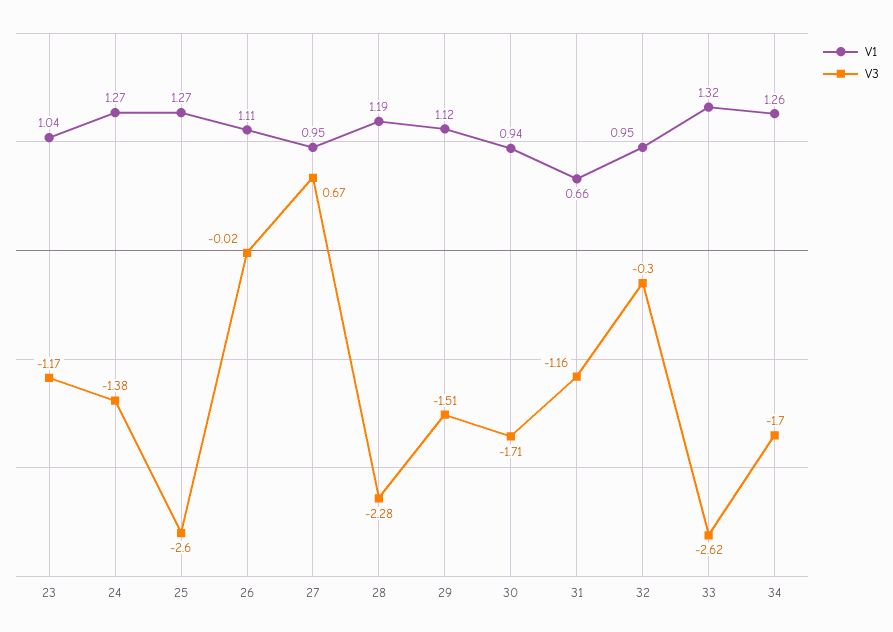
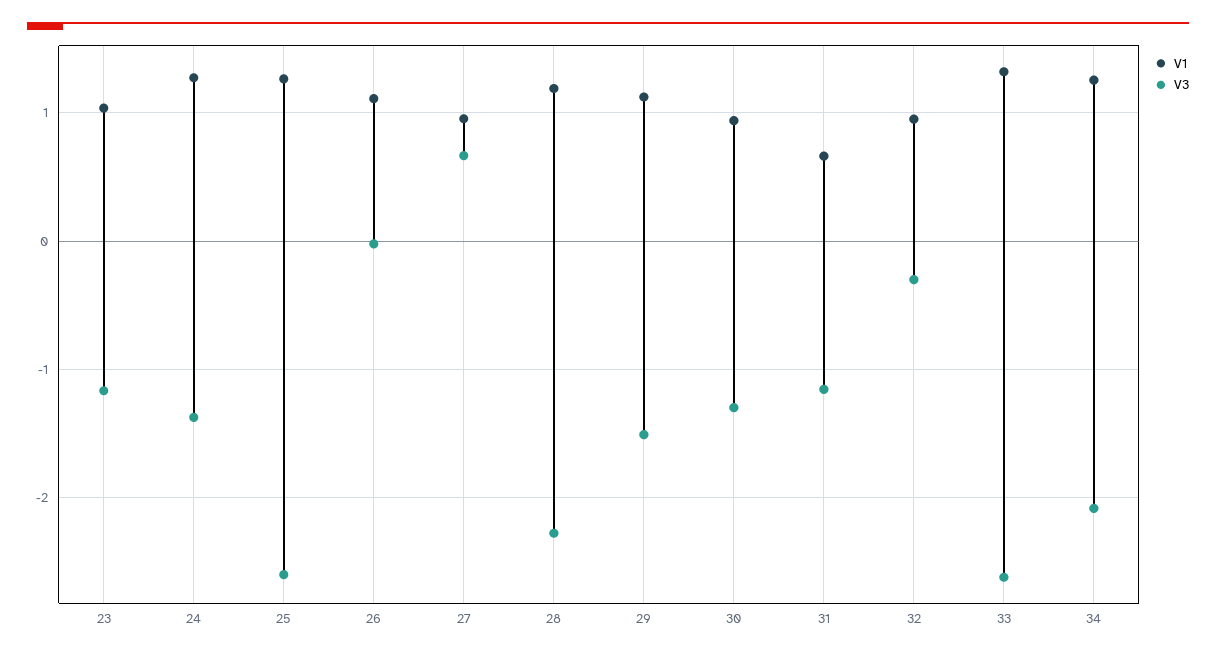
V3, 30: -1.71 -> -1.3
V3, 34: -1.7 -> -2.1

